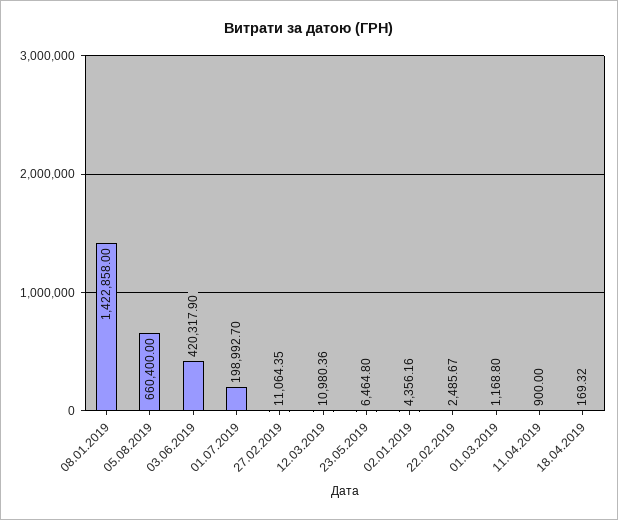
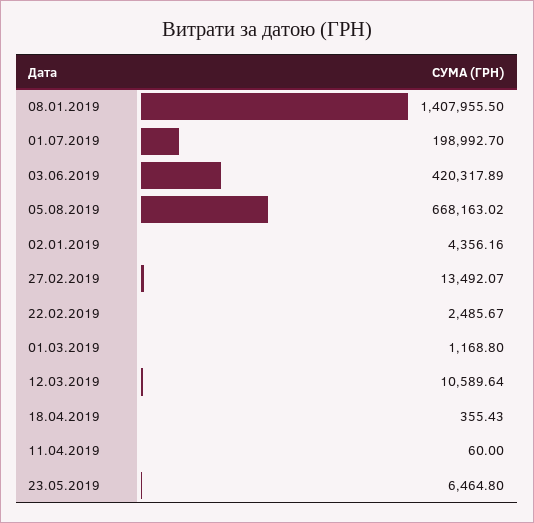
08.01.2019: 1422858 -> 1407955.5
05.08.2019: 660400 -> 668163.02
03.06.2019: 420317.9 -> 420317.89
27.02.2019: 11064.35 -> 13492.07
12.03.2019: 10980.36 -> 10589.64
11.04.2019: 900 -> 60
18.04.2019: 169.32 -> 355.43

